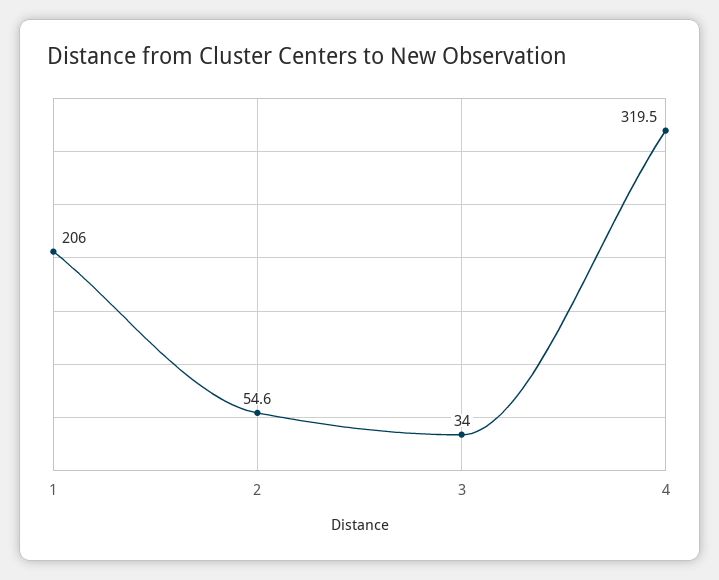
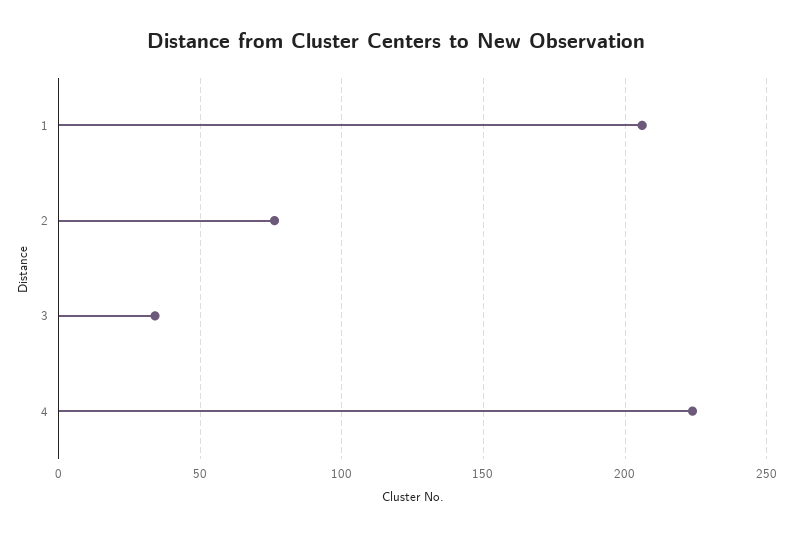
2: 54.6 -> 75
4: 319.5 -> 225

